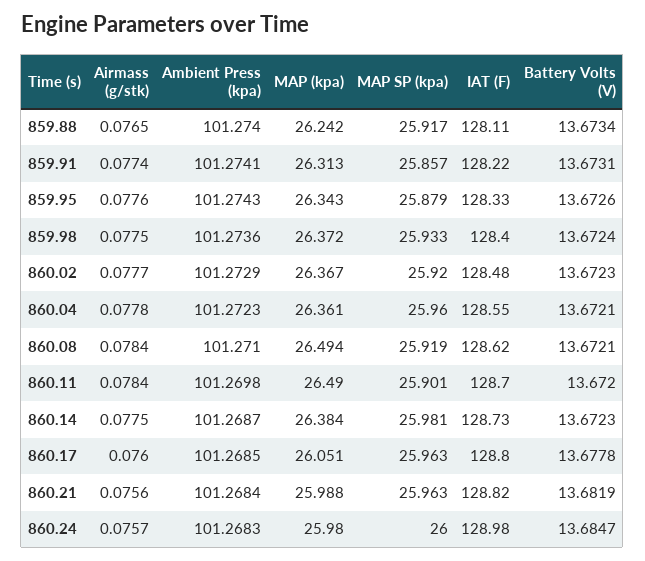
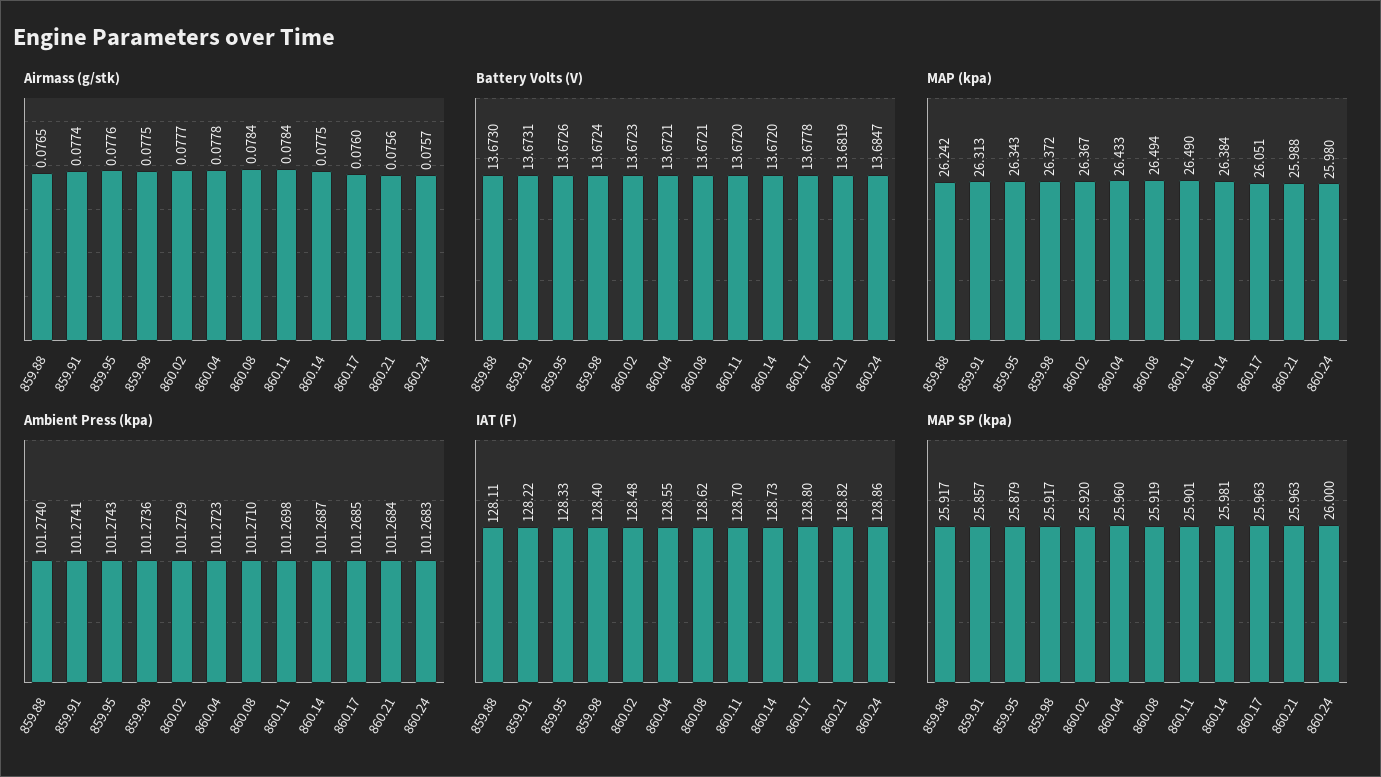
Battery Volts (V), 859.88: 13.6734 -> 13.673
MAP SP (kpa), 859.98: 25.933 -> 25.917
MAP (kpa), 860.04: 26.361 -> 26.433
Battery Volts (V), 860.14: 13.6723 -> 13.672
IAT (F), 860.24: 128.98 -> 128.86

